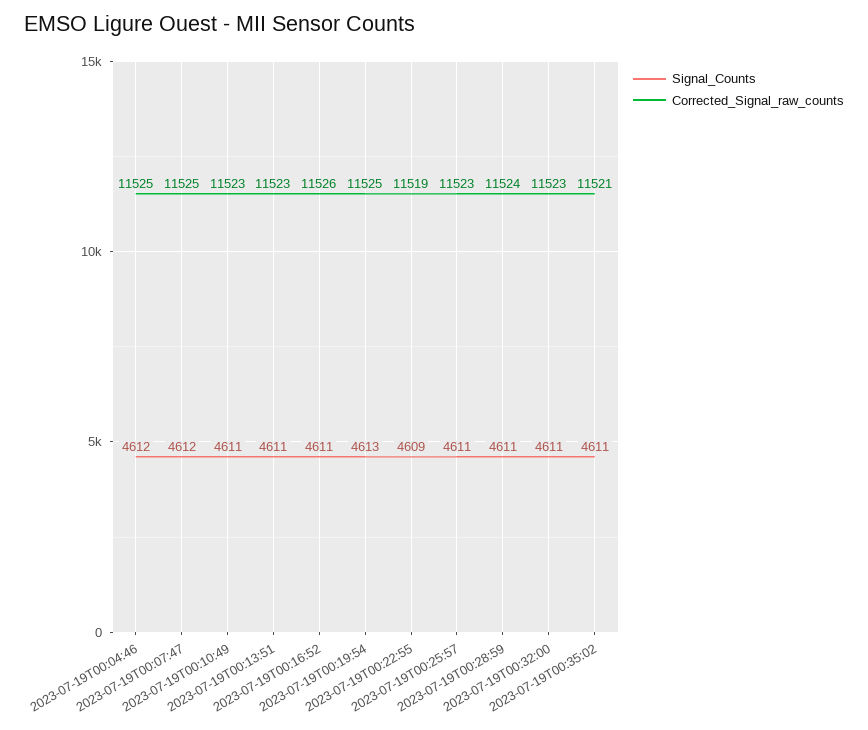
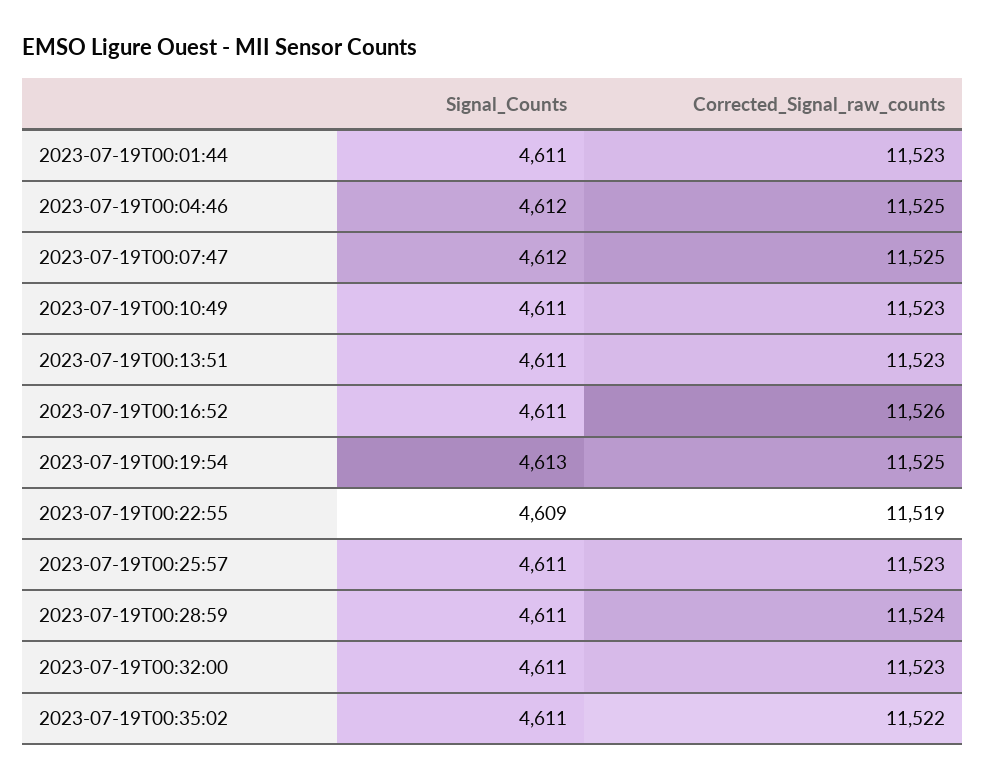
Corrected_Signal_raw_counts, 2023-07-19T00:35:02: 11521 -> 11522
Signal_Counts, 2023-07-19T00:01:44: none -> 4611
Corrected_Signal_raw_counts, 2023-07-19T00:01:44: none -> 11523

